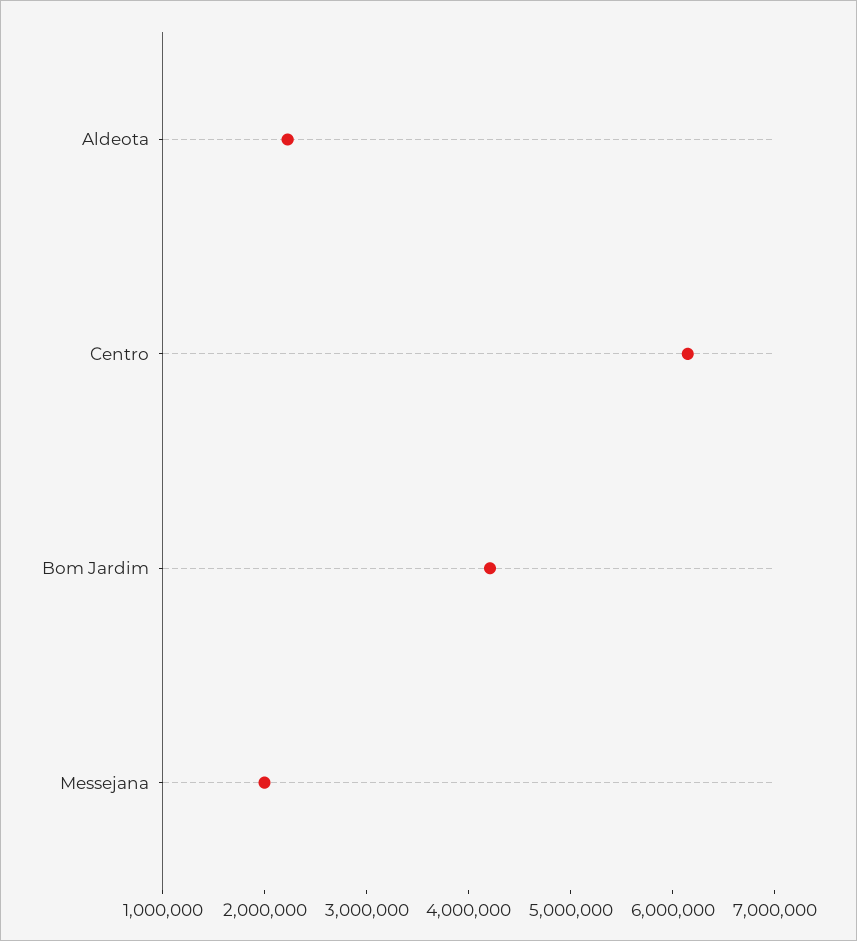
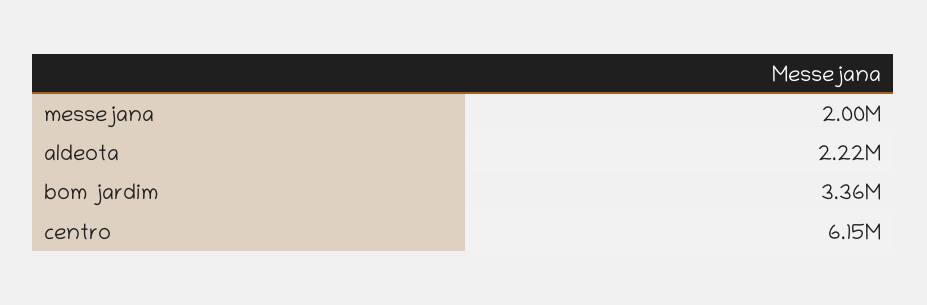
Bom Jardim: 4200000 -> 3360000

